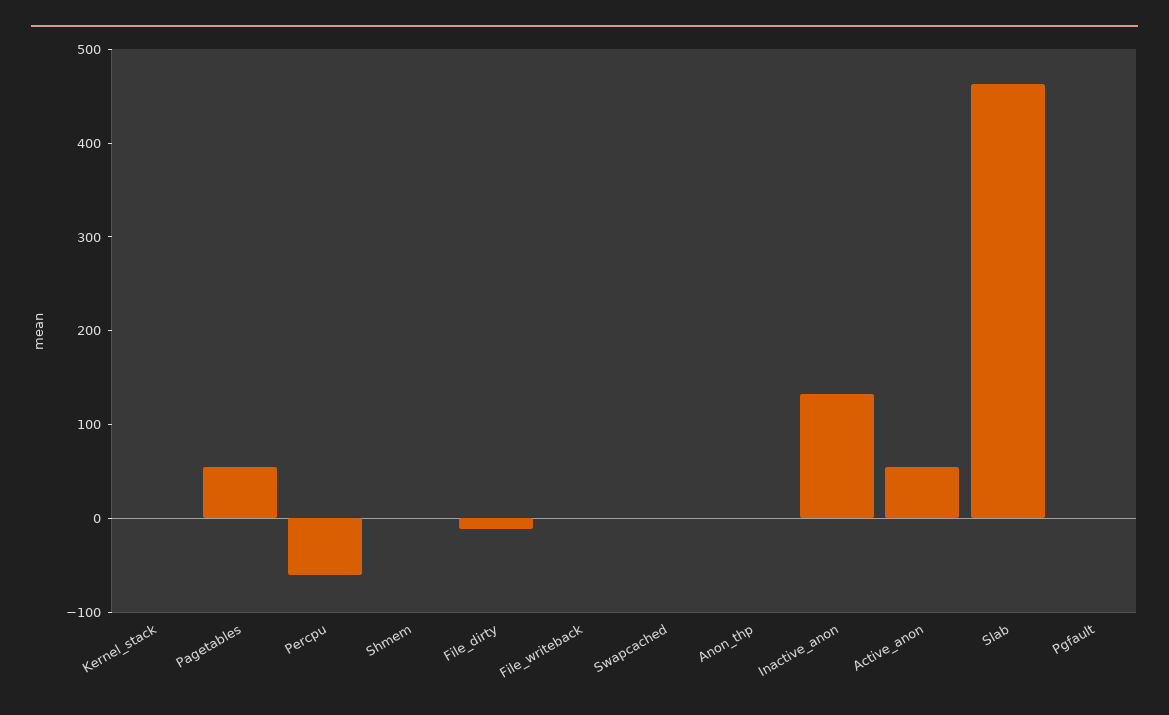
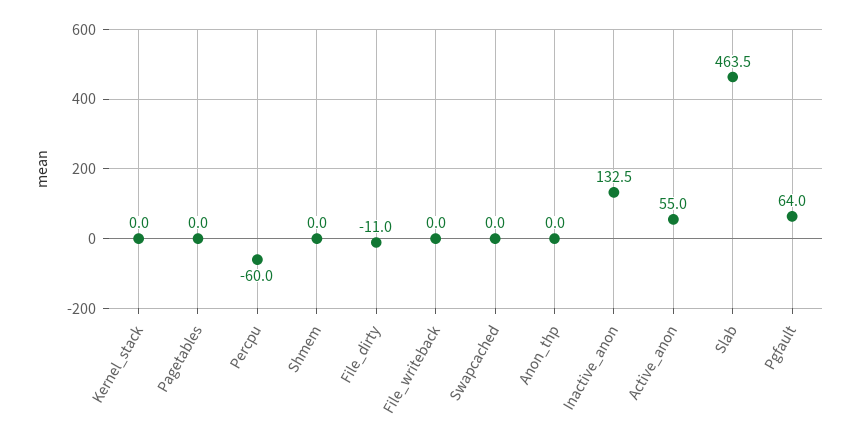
Pagetables: 60 -> 0
Pgfault: 0 -> 64

